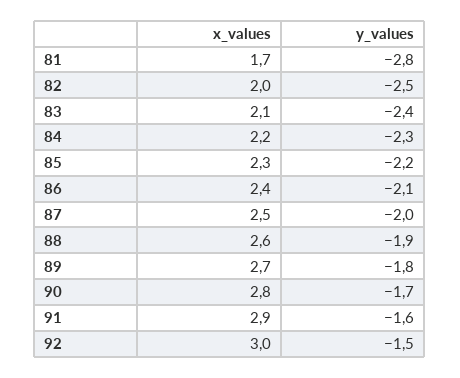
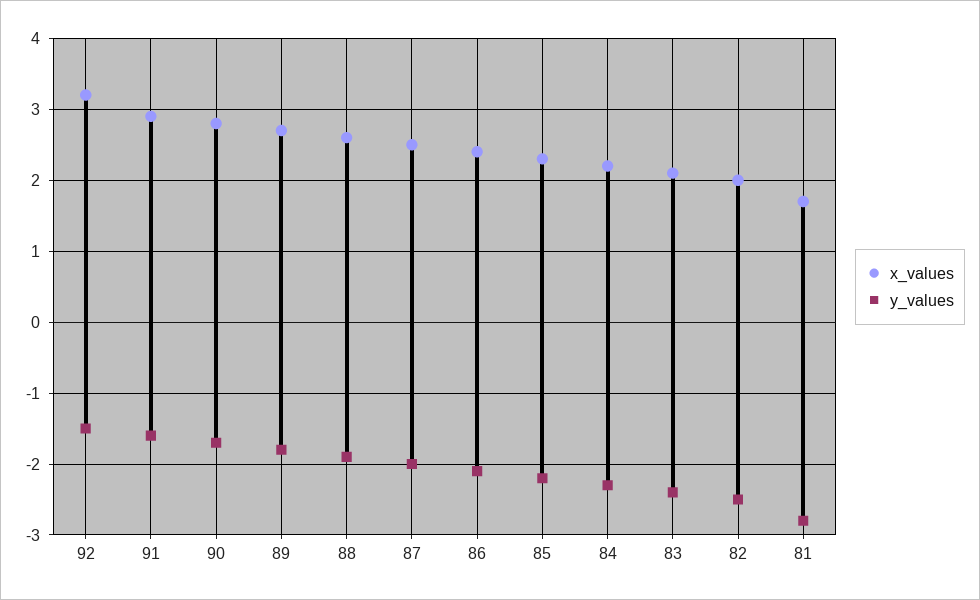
x_values, 92: 3 -> 3.2

